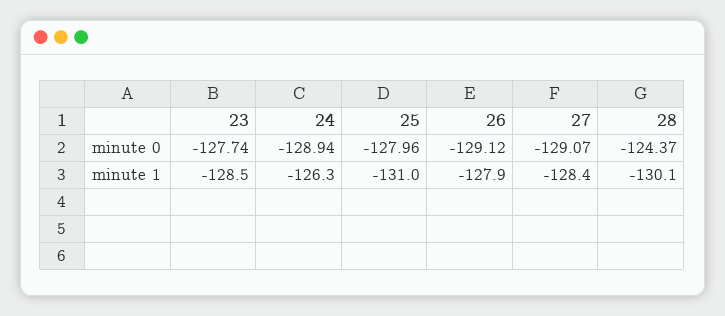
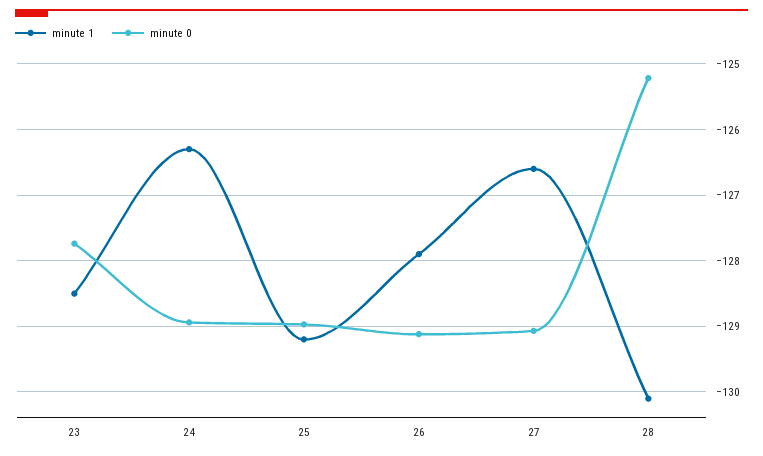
minute 0, 25: -127.96 -> -129
minute 0, 28: -124.37 -> -125.2
minute 1, 25: -131 -> -129.2
minute 1, 27: -128.4 -> -126.6

